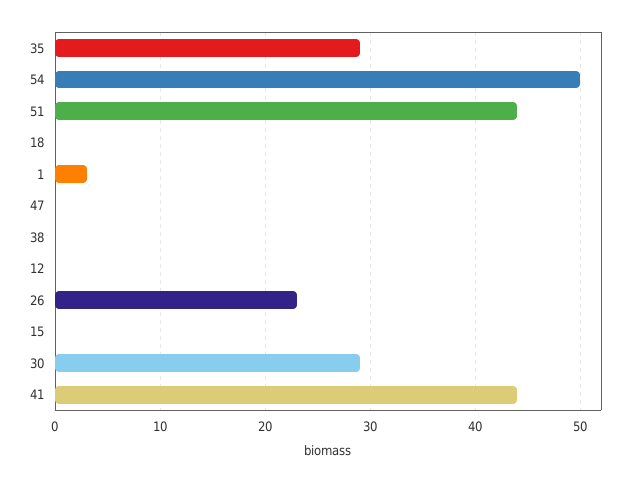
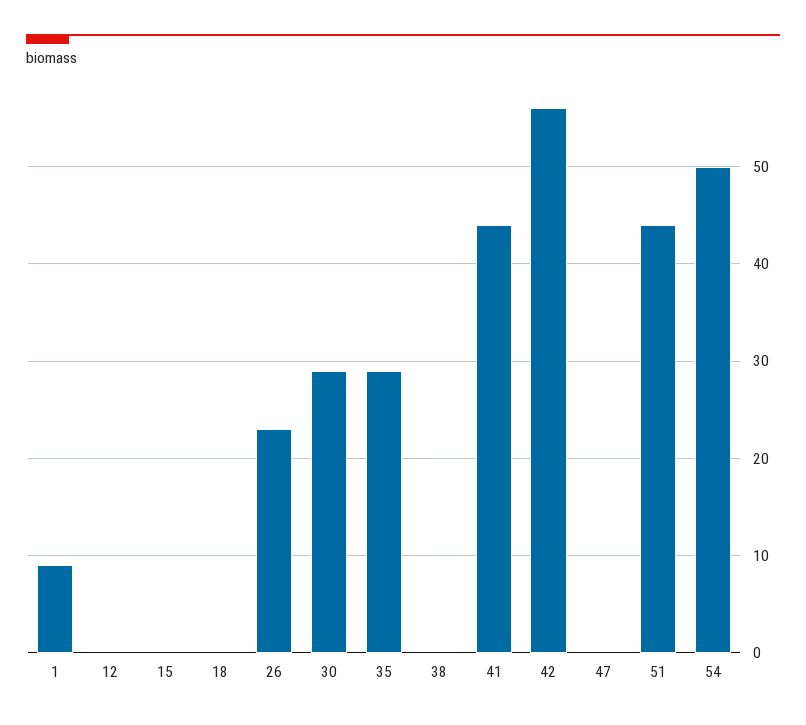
1: 3 -> 9
42: none -> 56

